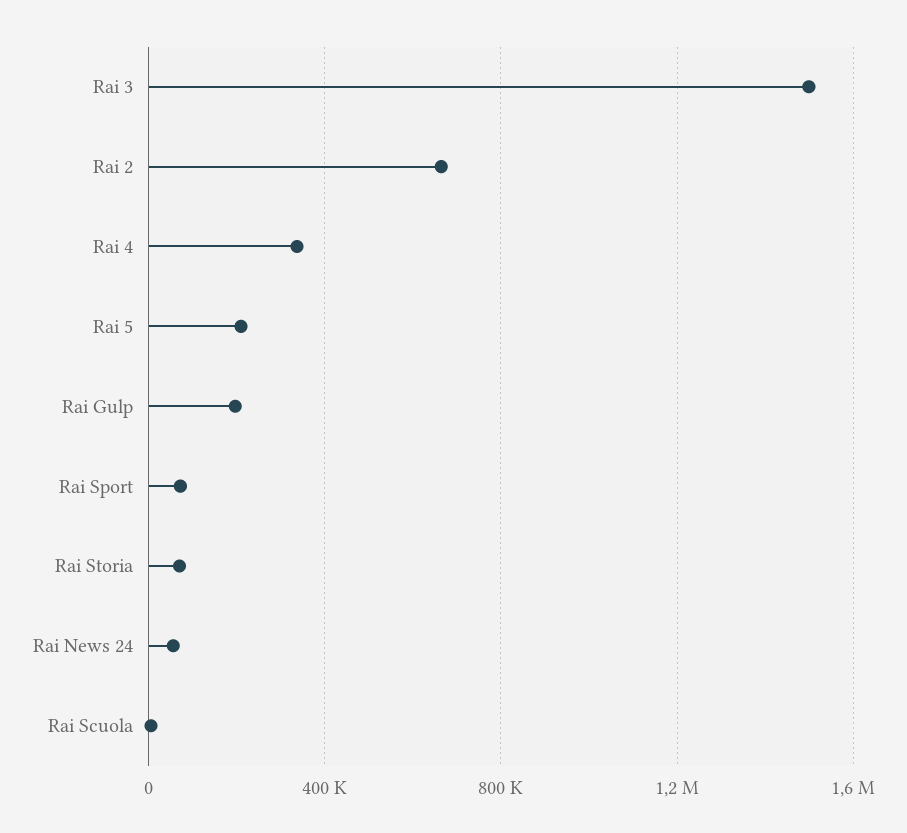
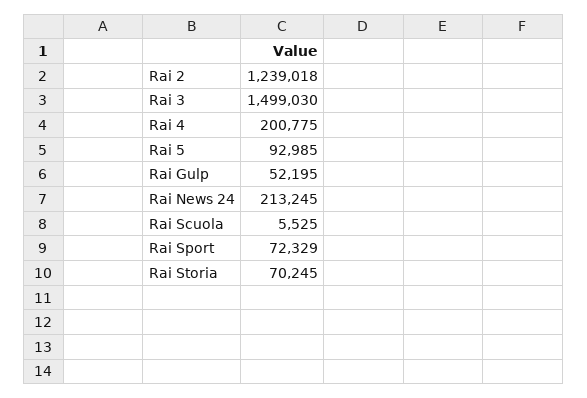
Rai 2: 650000 -> 1239018
Rai 4: 350000 -> 200775
Rai 5: 200000 -> 92985
Rai Gulp: 200000 -> 52195
Rai News 24: 50000 -> 213245

